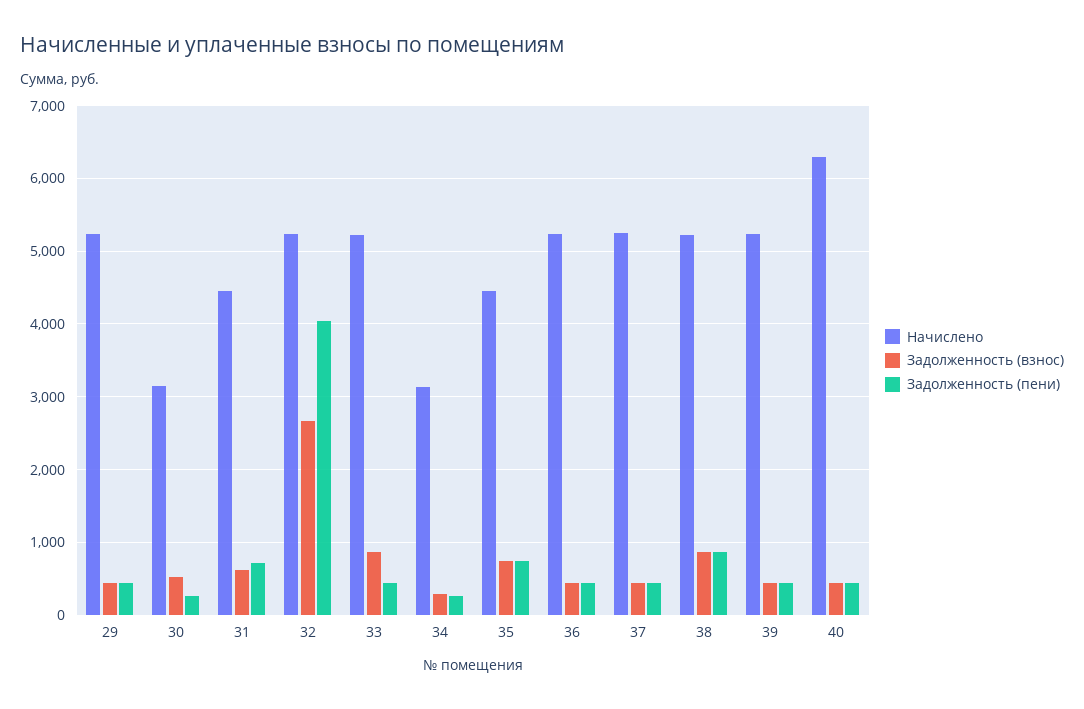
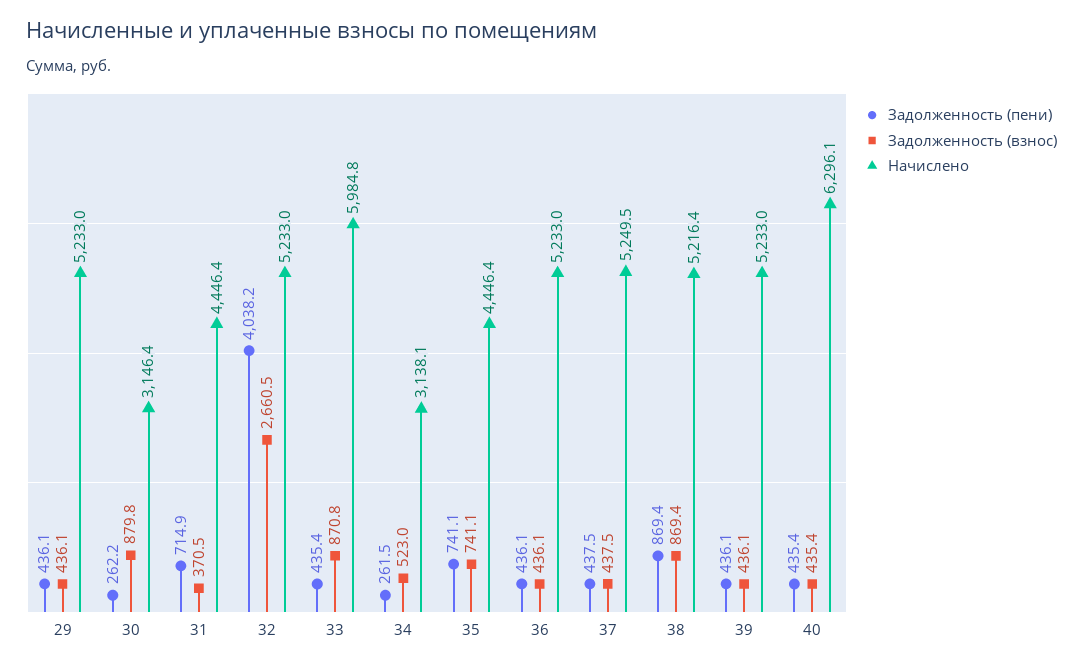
Задолженность (взнос), 30: 500 -> 879.8
Задолженность (взнос), 31: 600 -> 370.5
Начислено, 33: 5200 -> 5984.8
Задолженность (взнос), 34: 300 -> 523

